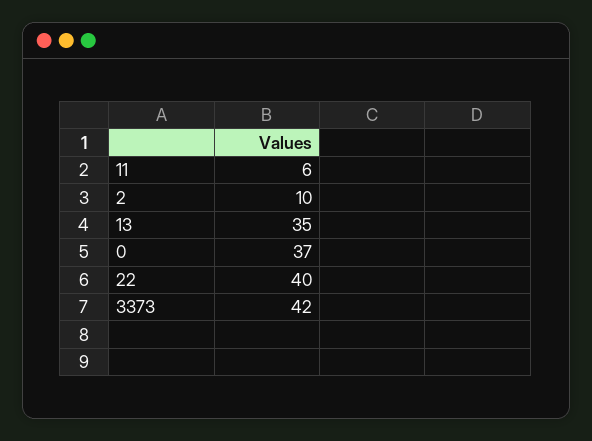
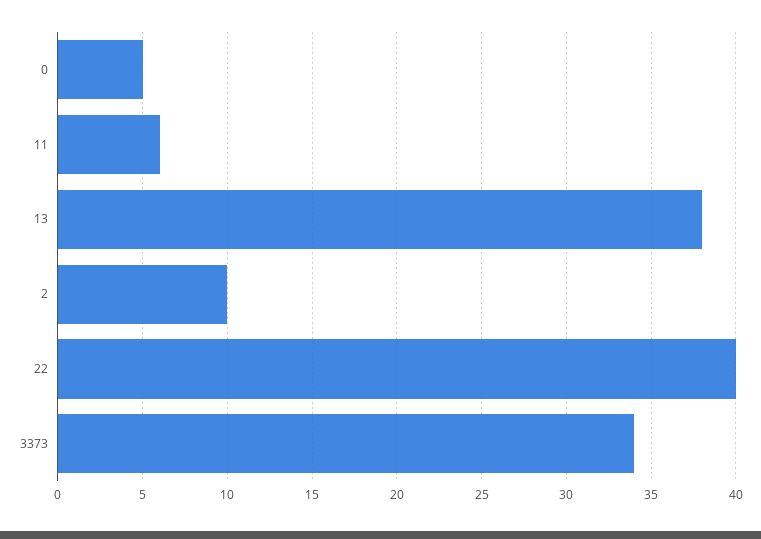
13: 35 -> 38
0: 37 -> 5
3373: 42 -> 34

